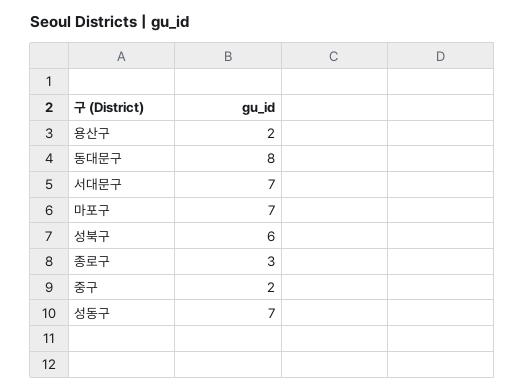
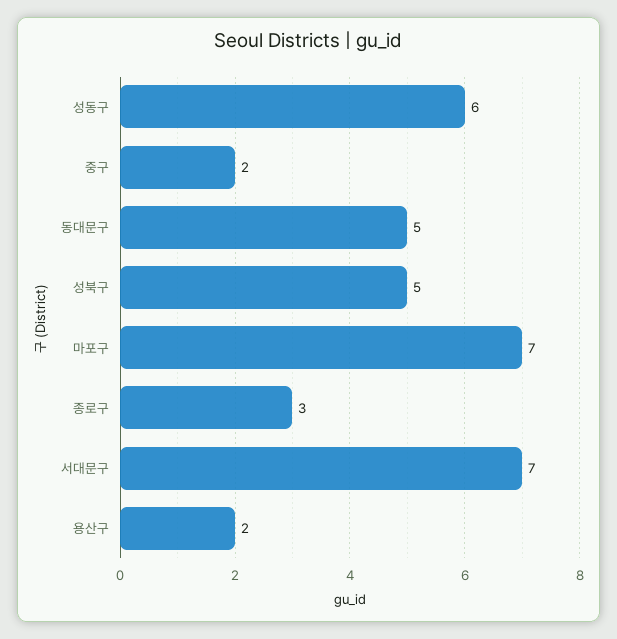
동대문구: 8 -> 5
성북구: 6 -> 5
성동구: 7 -> 6

